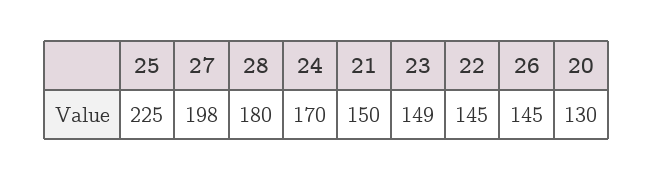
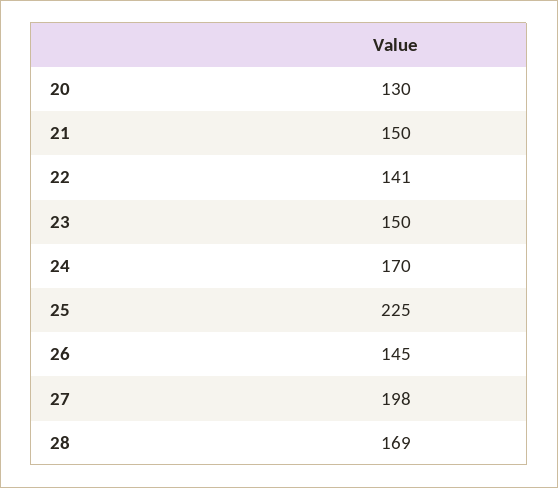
28: 180 -> 169
23: 149 -> 150
22: 145 -> 141

